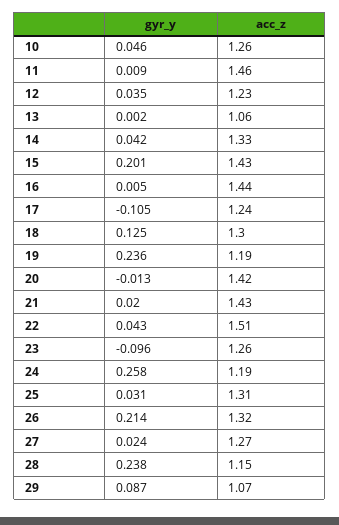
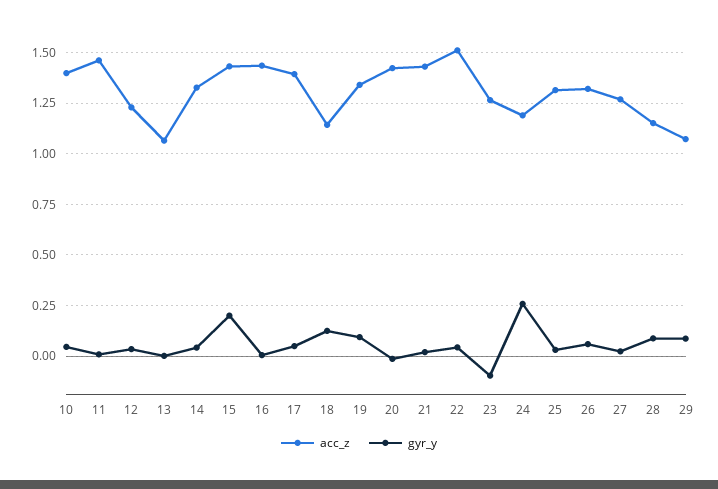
acc_z, 10: 1.26 -> 1.4
gyr_y, 17: -0.105 -> 0.05
acc_z, 17: 1.24 -> 1.4
acc_z, 18: 1.3 -> 1.15
gyr_y, 19: 0.236 -> 0.1
acc_z, 19: 1.19 -> 1.35
gyr_y, 26: 0.214 -> 0.05
gyr_y, 28: 0.238 -> 0.1

